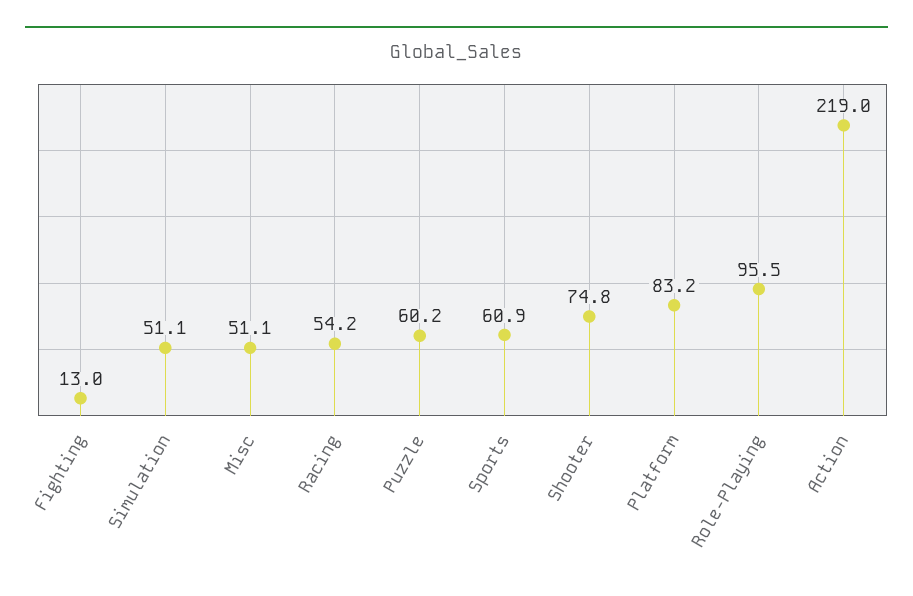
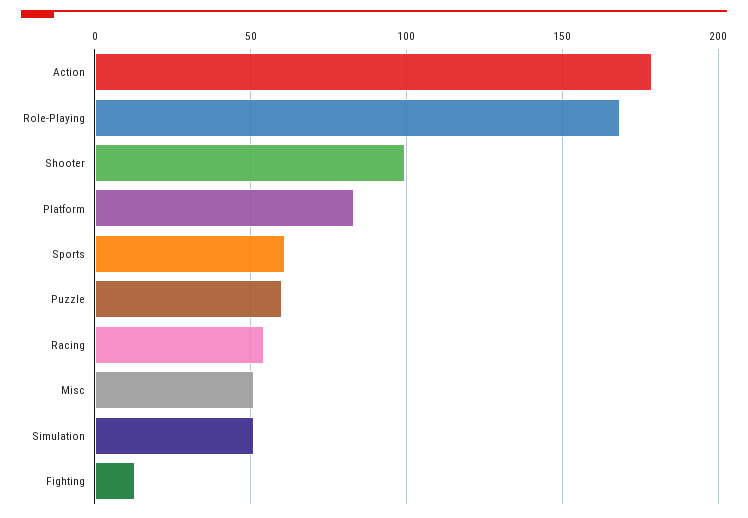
Shooter: 74.8 -> 100
Role-Playing: 95.5 -> 170
Action: 219 -> 180

